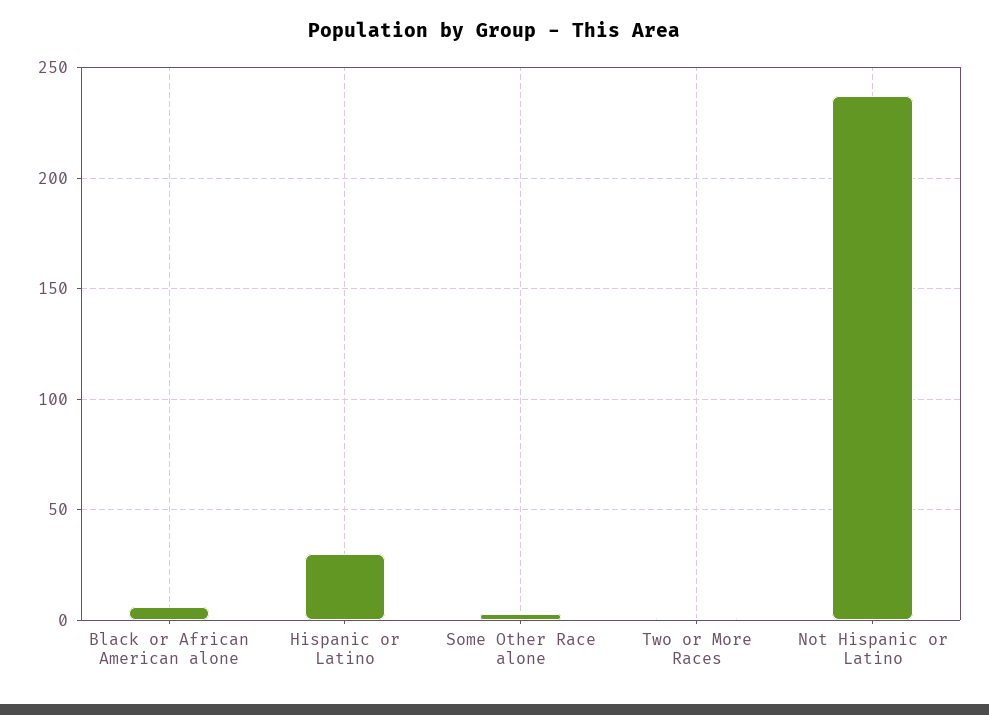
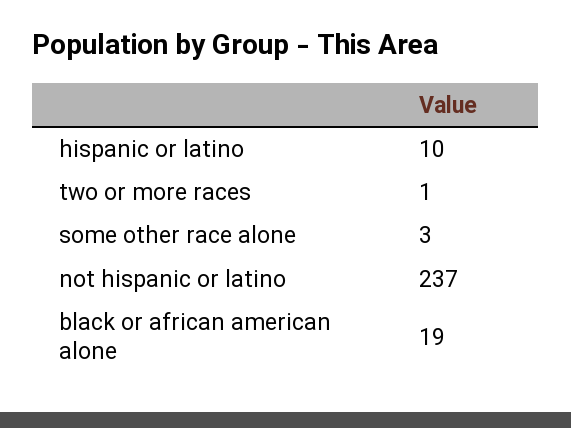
Black or African American alone: 5 -> 19
Hispanic or Latino: 30 -> 10

